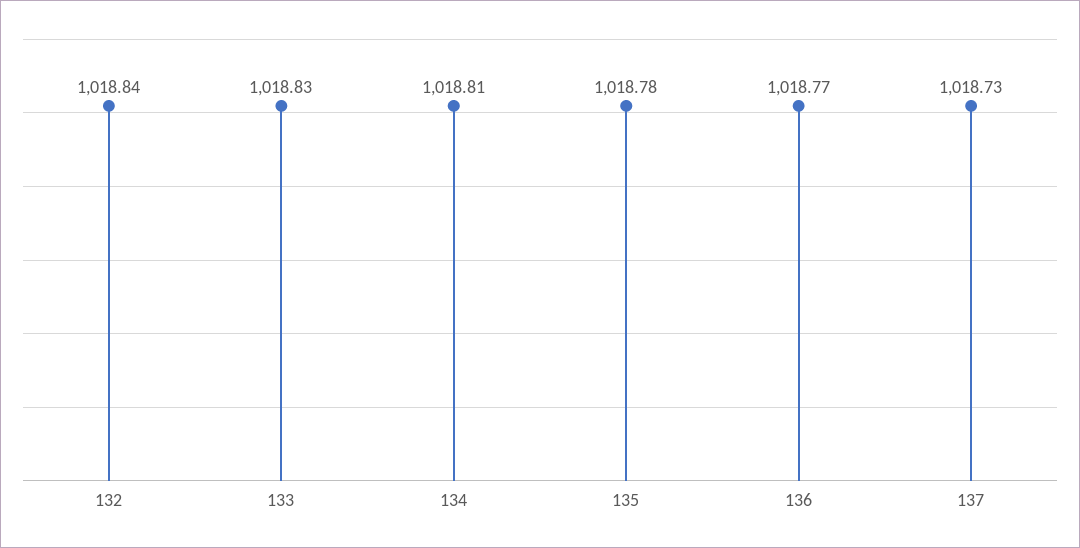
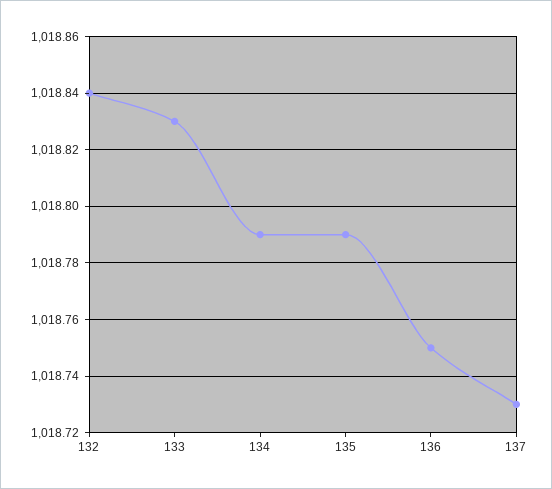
134: 1018.81 -> 1018.79
135: 1018.78 -> 1018.79
136: 1018.77 -> 1018.75

